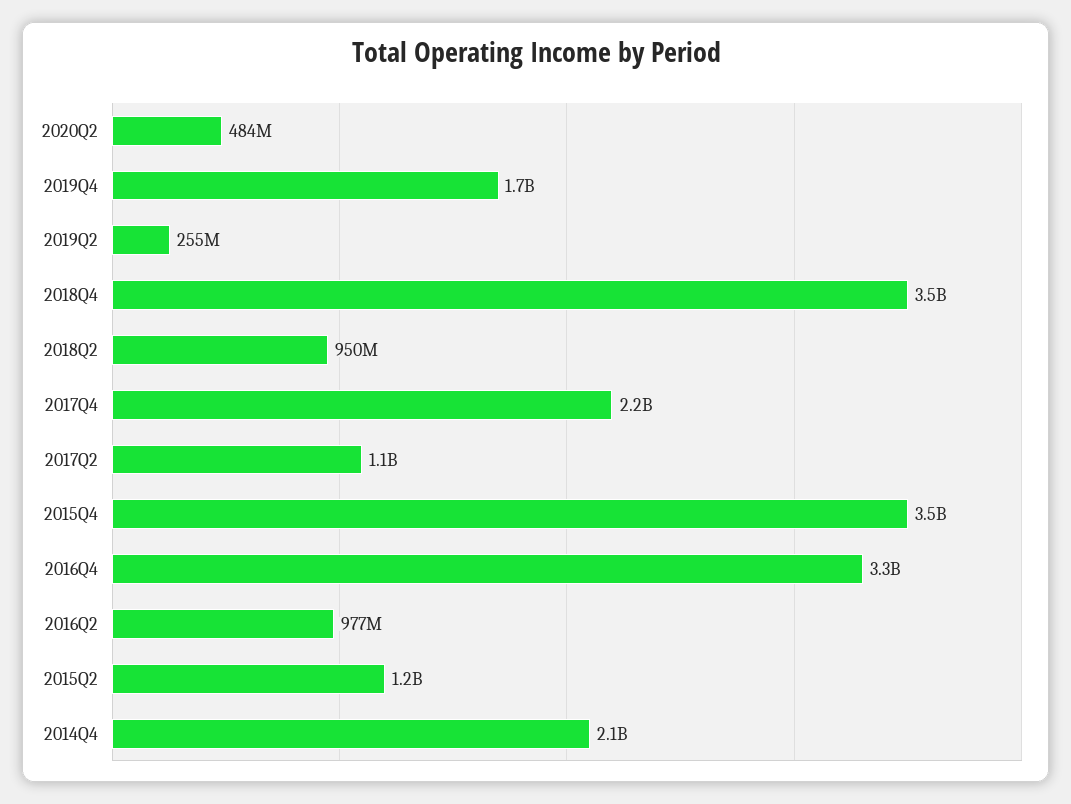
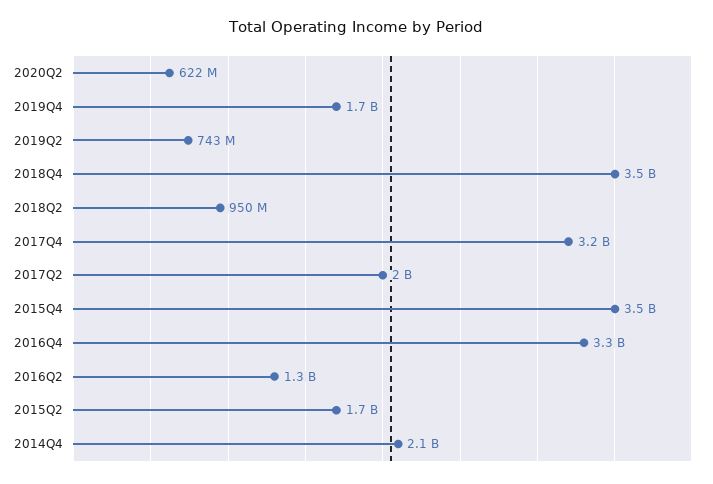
2020Q2: 484000000 -> 622000000
2019Q2: 255000000 -> 743000000
2017Q4: 2200000000 -> 3200000000
2017Q2: 1100000000 -> 2000000000
2016Q2: 977000000 -> 1300000000
2015Q2: 1200000000 -> 1700000000

